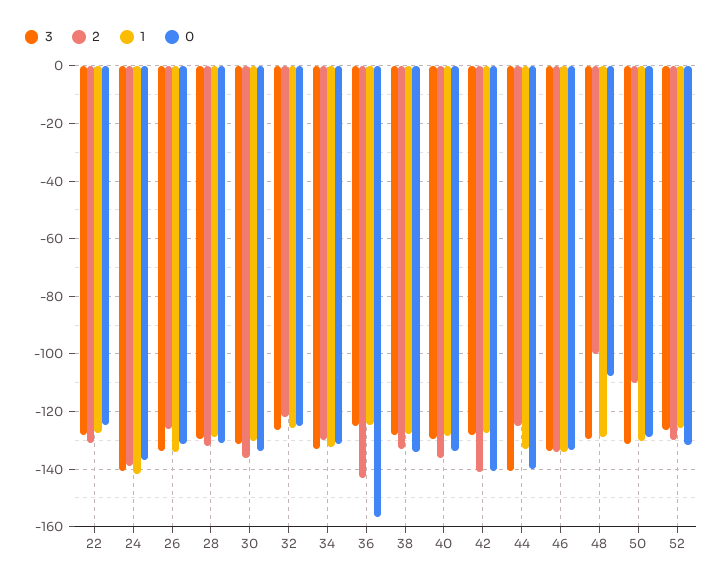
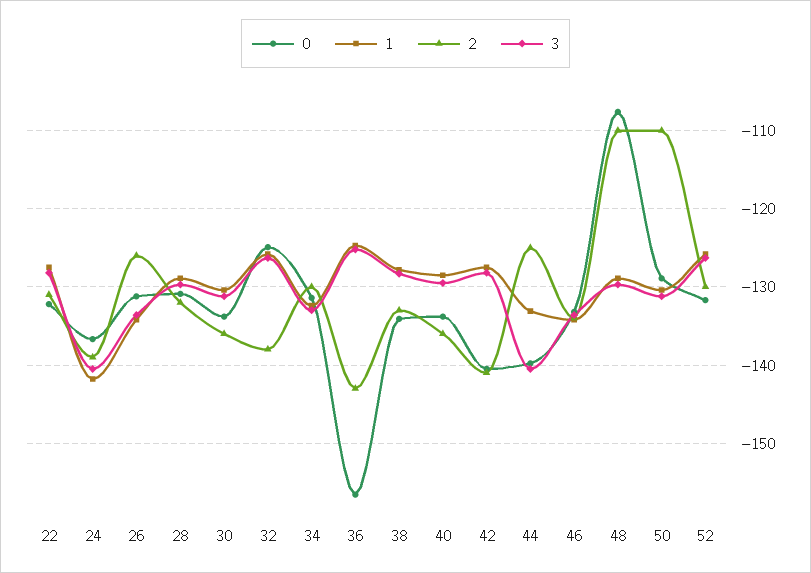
0, 22: -125 -> -132
2, 32: -122.5 -> -138
2, 48: -100 -> -110

